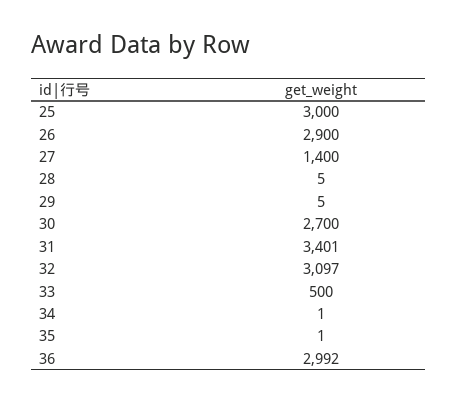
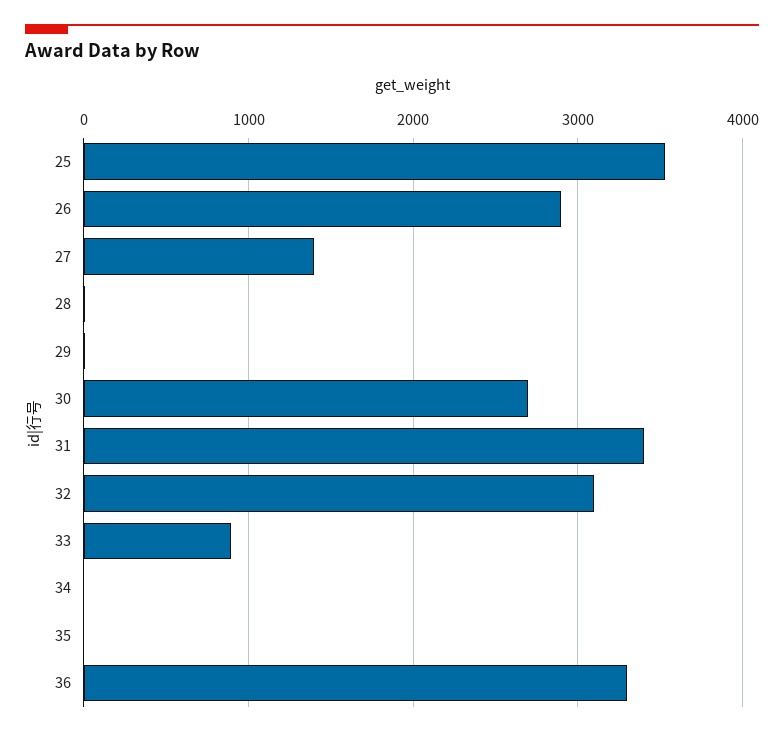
25: 3000 -> 3500
33: 500 -> 900
36: 2992 -> 3300

